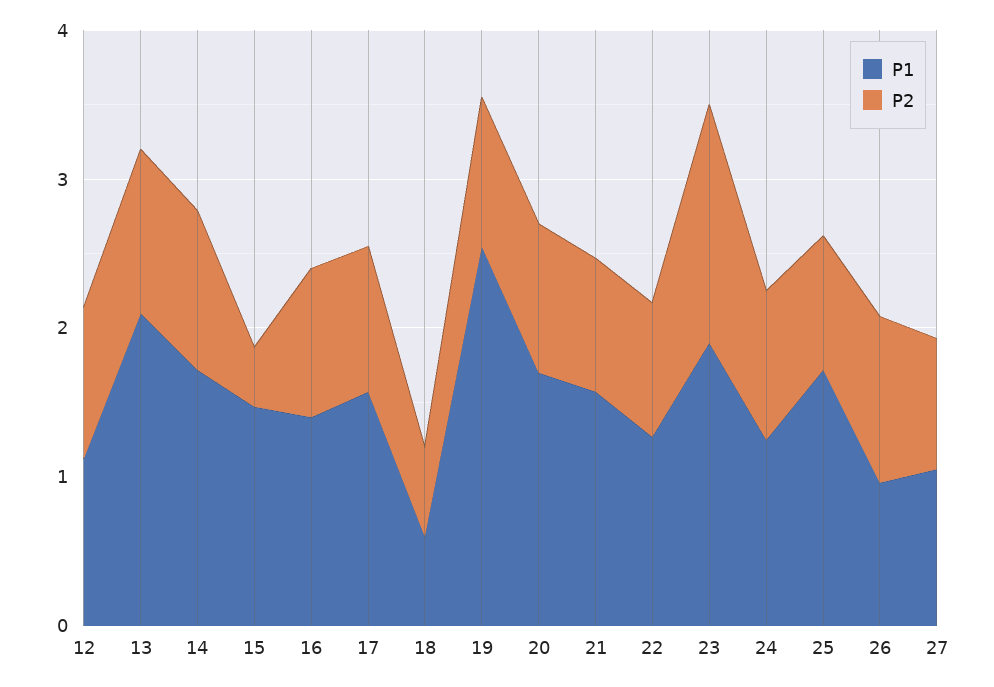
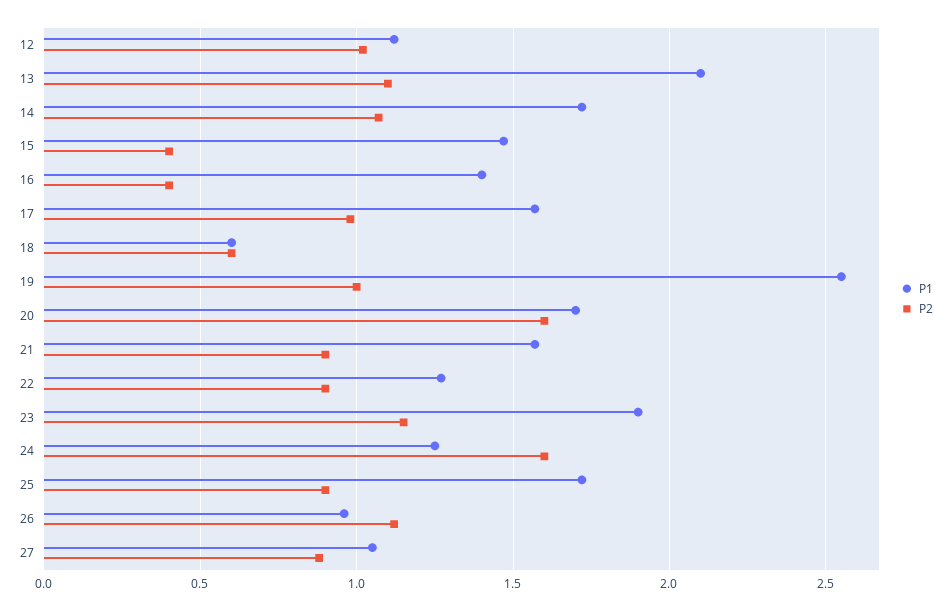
P2, 16: 1 -> 0.4
P2, 20: 1 -> 1.6
P2, 23: 1.6 -> 1.15
P2, 24: 1 -> 1.6

